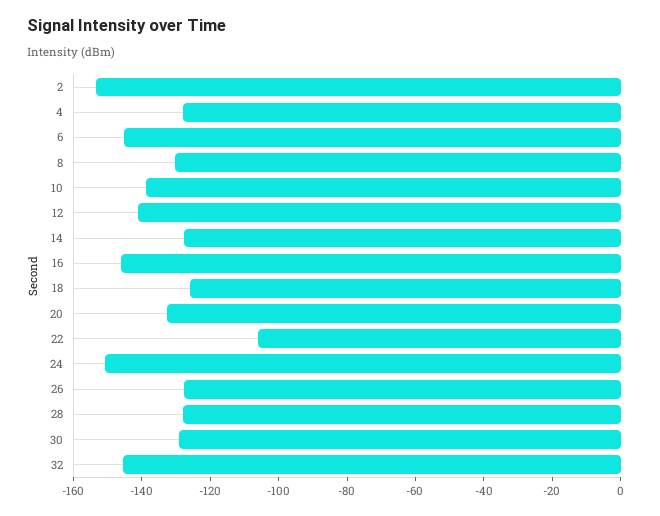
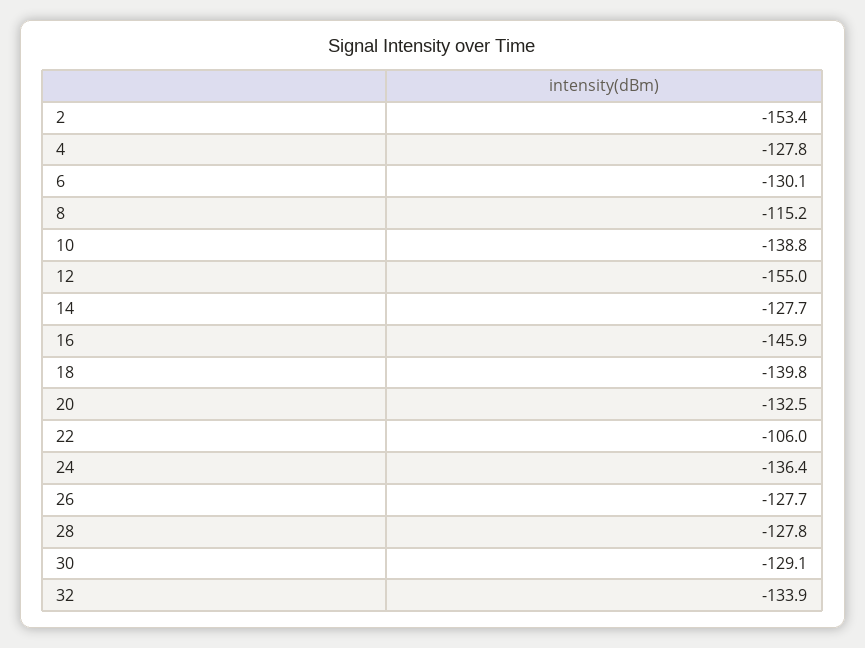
6: -145 -> -130.1
8: -130 -> -115.2
12: -140 -> -155
18: -125 -> -139.8
24: -150 -> -136.4
32: -145 -> -133.9

